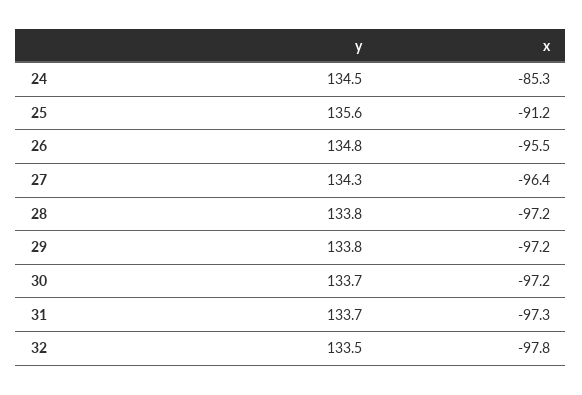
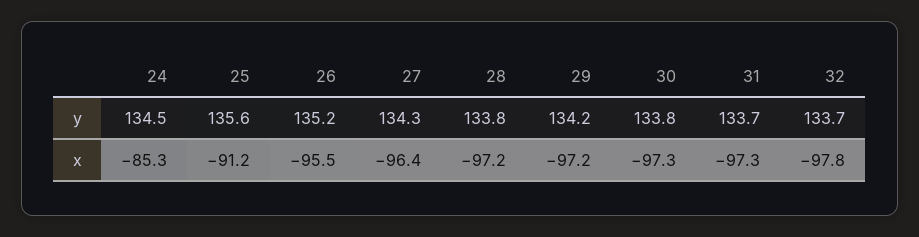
y, 26: 134.8 -> 135.2
y, 29: 133.8 -> 134.2
y, 30: 133.7 -> 133.8
x, 30: -97.2 -> -97.3
y, 32: 133.5 -> 133.7

